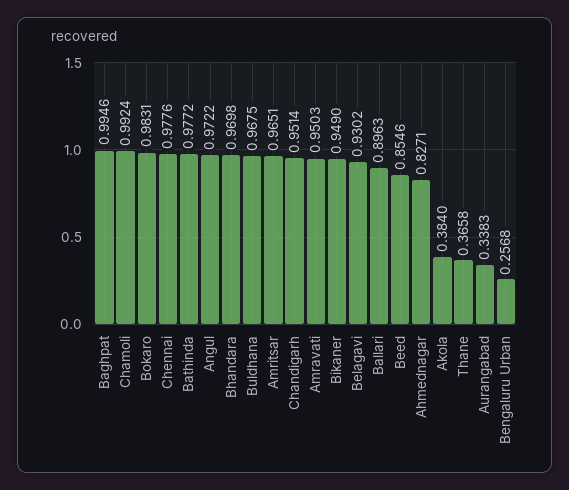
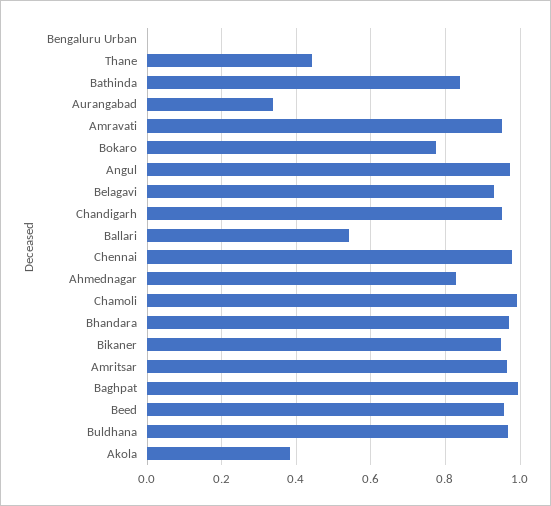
Bokaro: 0.9831 -> 0.78
Bathinda: 0.9772 -> 0.84
Ballari: 0.8963 -> 0.54
Beed: 0.8546 -> 0.96
Thane: 0.3658 -> 0.44
Bengaluru Urban: 0.2568 -> 0

